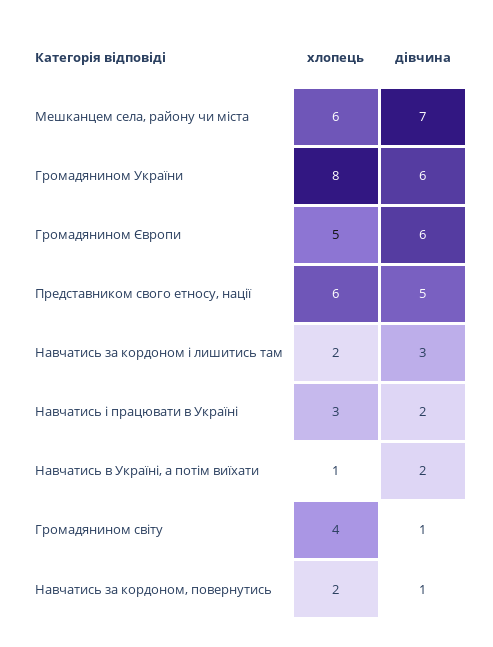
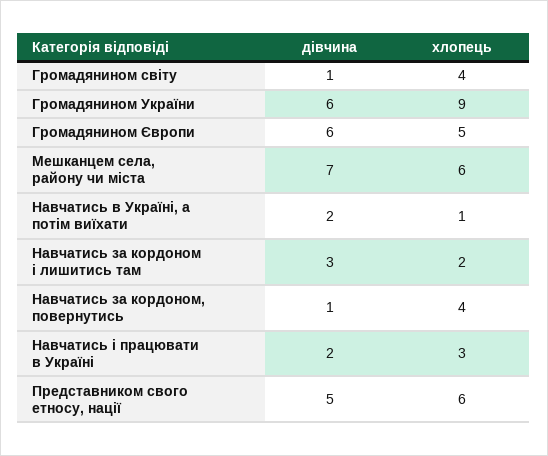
хлопець, Громадянином України: 8 -> 9
хлопець, Навчатись за кордоном, повернутись: 2 -> 4

